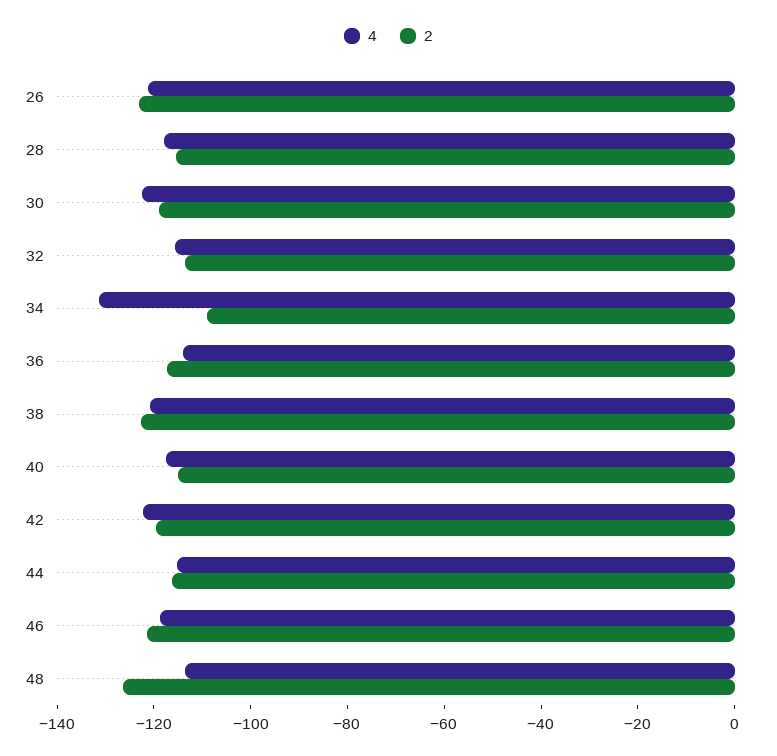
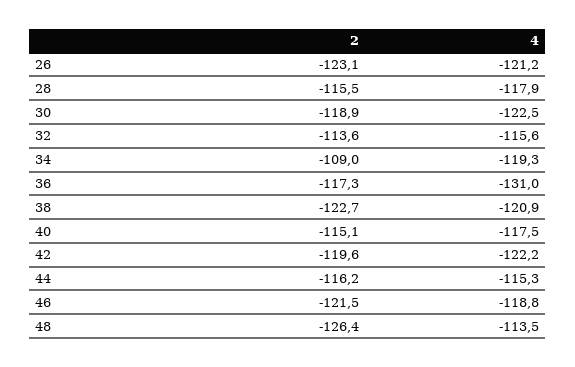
4, 34: -130 -> -119.3
4, 36: -115 -> -131

